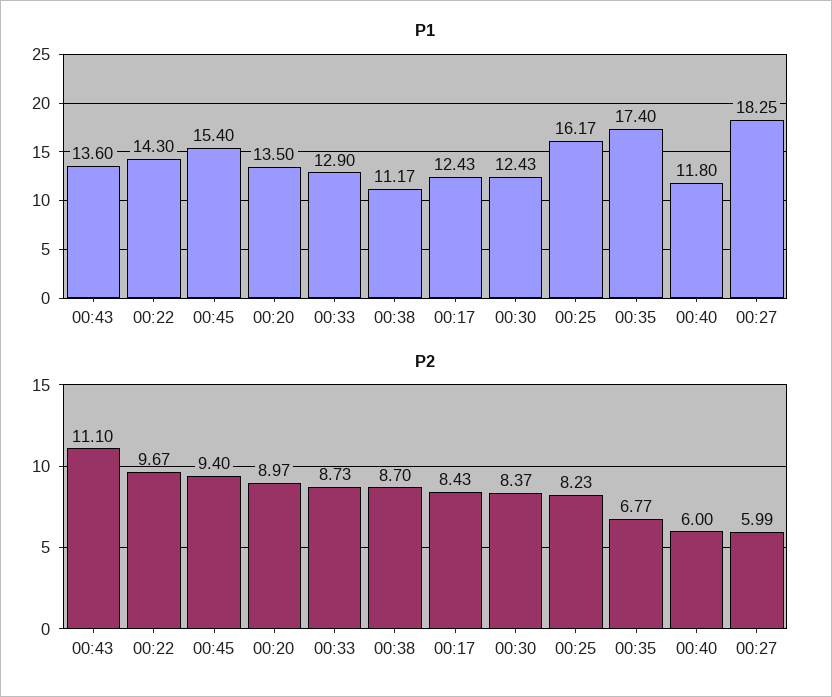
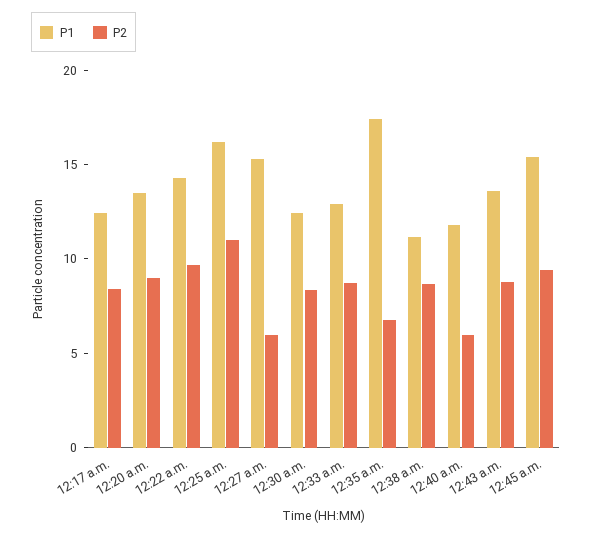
P1, 00:27: 18.25 -> 15
P2, 00:43: 11.1 -> 9
P2, 00:25: 8.23 -> 11

